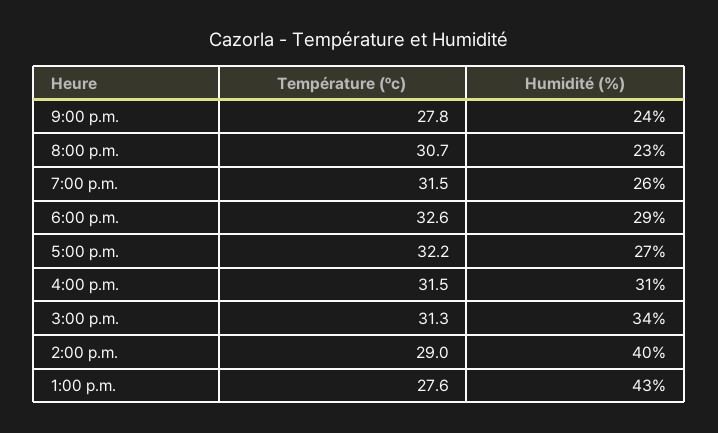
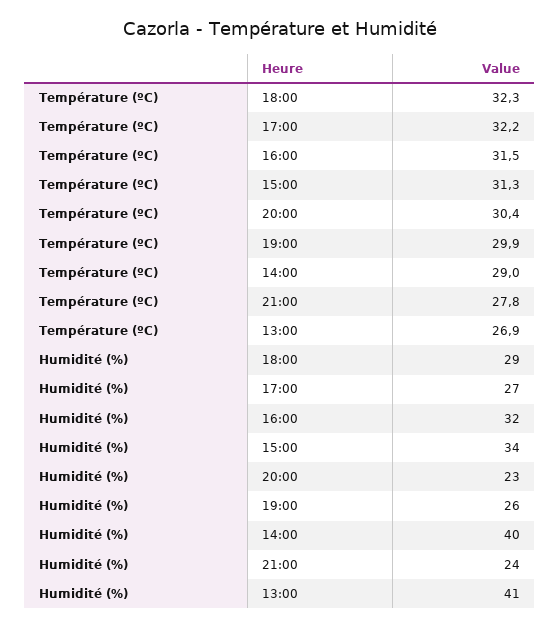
Température (ºc), 8:00 p.m.: 30.7 -> 30.4
Température (ºc), 7:00 p.m.: 31.5 -> 29.9
Température (ºc), 6:00 p.m.: 32.6 -> 32.3
Humidité (%), 4:00 p.m.: 31 -> 32
Température (ºc), 1:00 p.m.: 27.6 -> 26.9
Humidité (%), 1:00 p.m.: 43 -> 41

